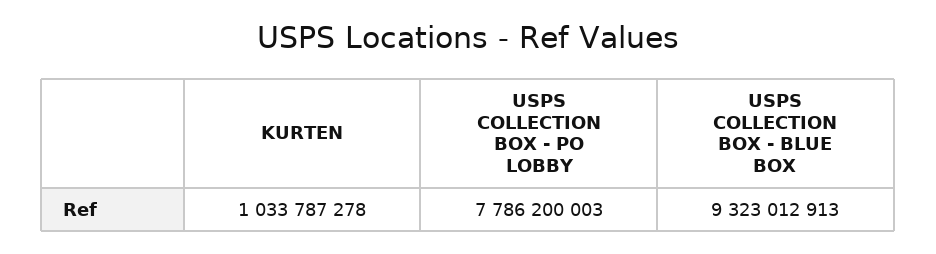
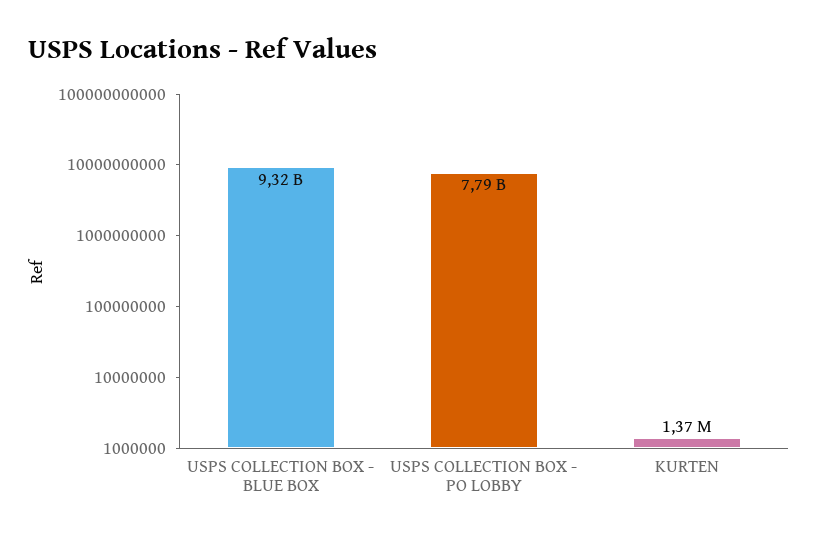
KURTEN: 1033787278 -> 1370000

